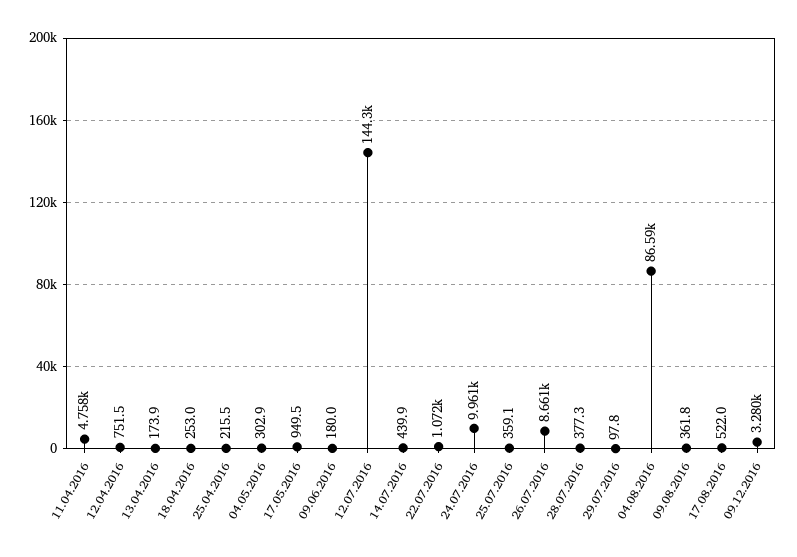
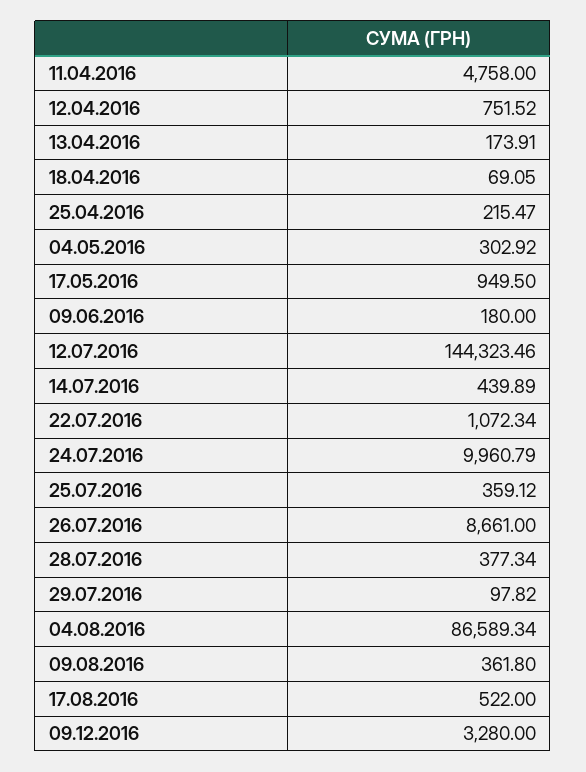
18.04.2016: 253 -> 69.05

